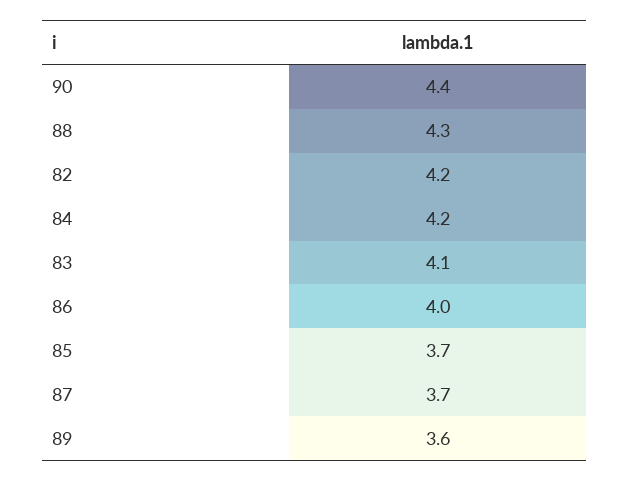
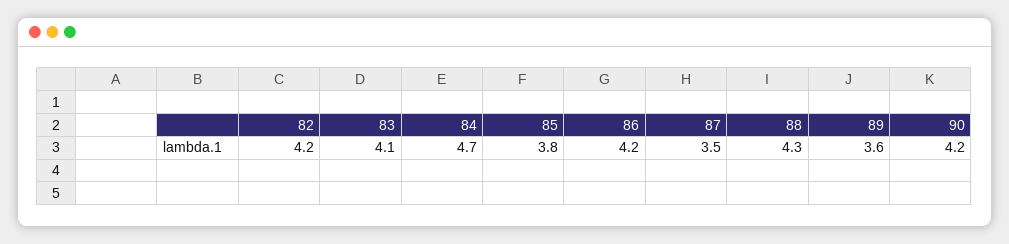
90: 4.4 -> 4.2
84: 4.2 -> 4.7
86: 4 -> 4.2
85: 3.7 -> 3.8
87: 3.7 -> 3.5

